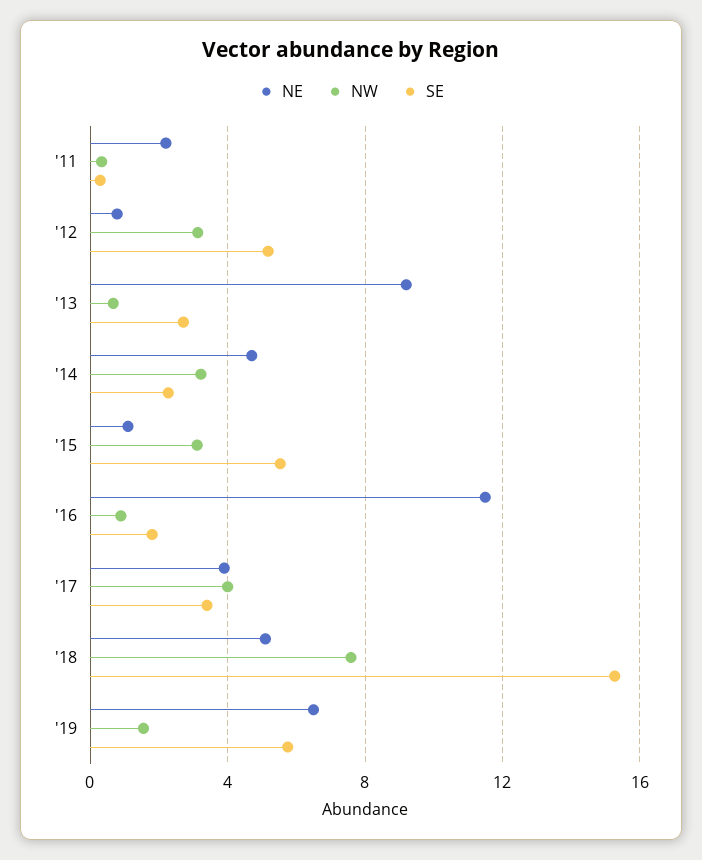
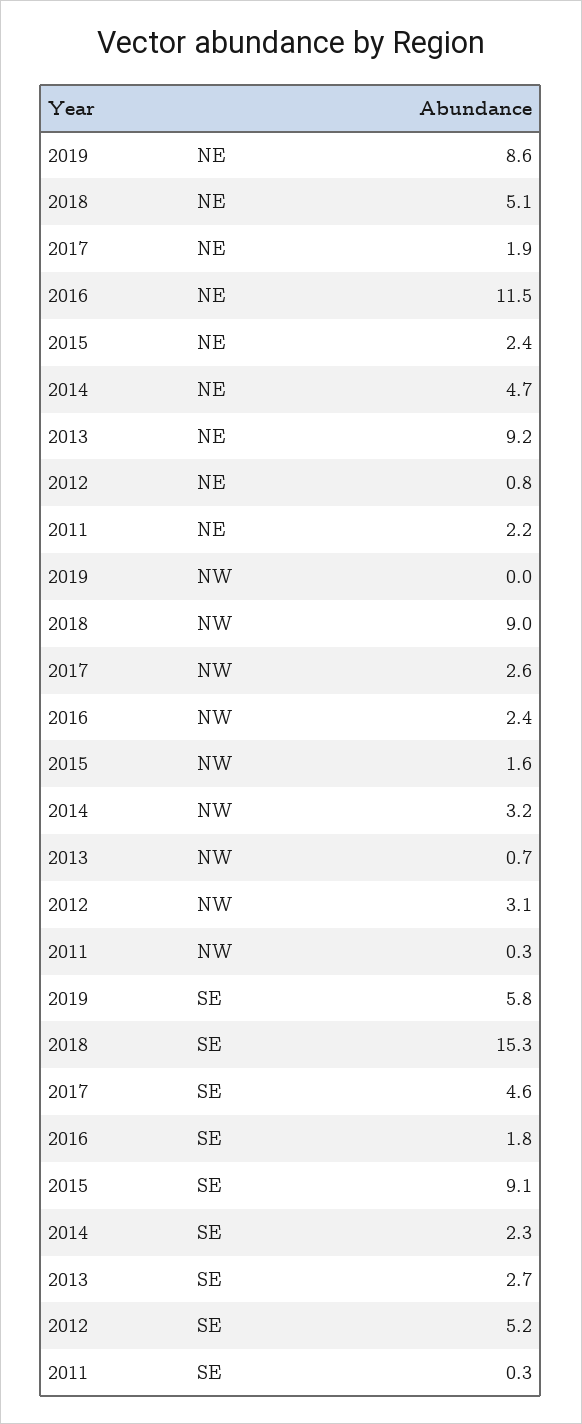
NE, '15: 1 -> 2.4
NW, '15: 3 -> 1.6
SE, '15: 5.5 -> 9.1
NW, '16: 1 -> 2.4
NE, '17: 4 -> 1.9
NW, '17: 4 -> 2.6
SE, '17: 3.5 -> 4.6
NW, '18: 7.5 -> 9
NE, '19: 6.5 -> 8.6
NW, '19: 1.5 -> 0

